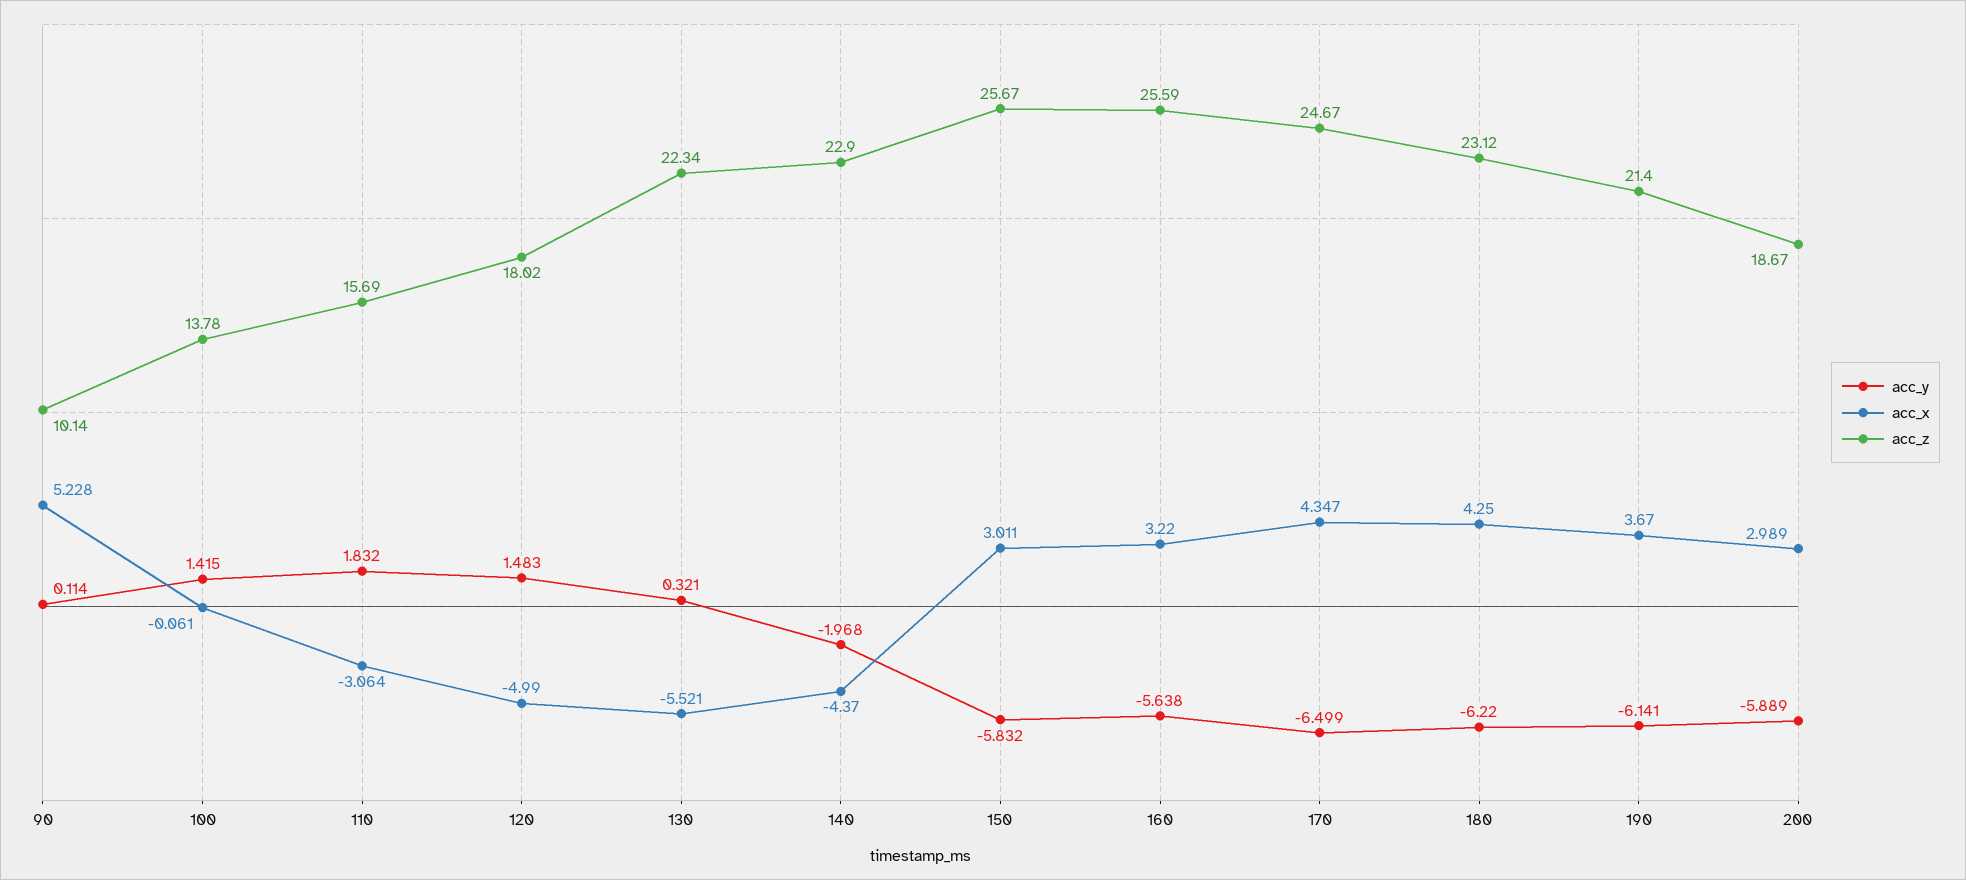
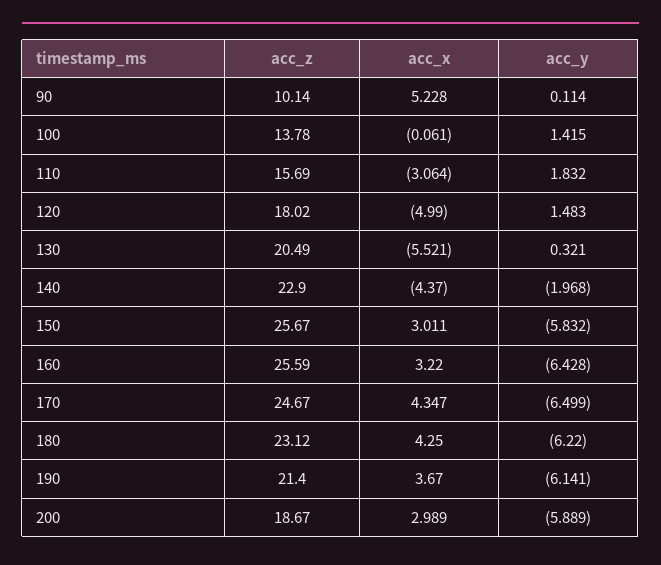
acc_z, 130: 22.34 -> 20.49
acc_y, 160: -5.638 -> -6.428

